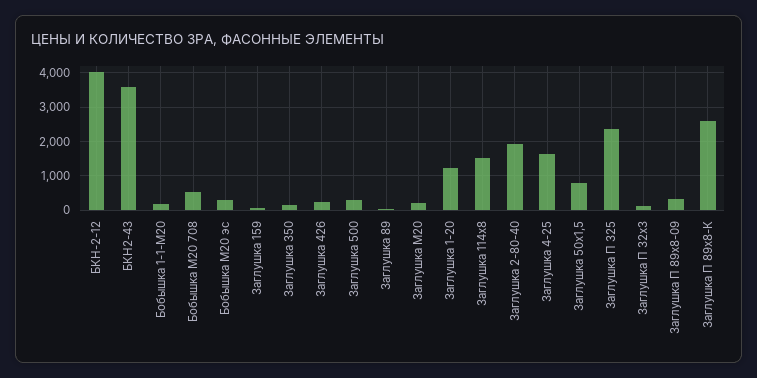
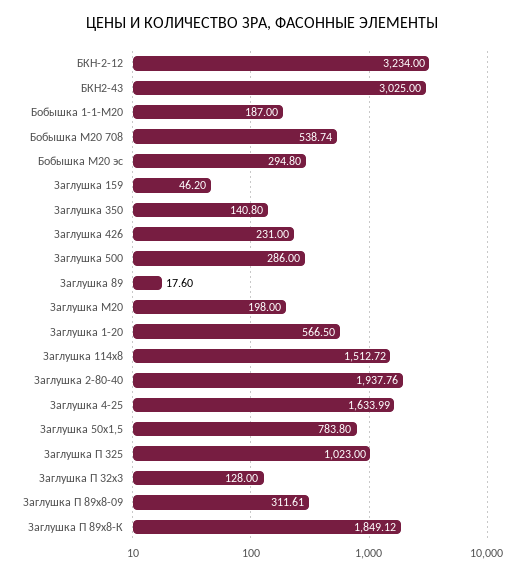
БКН-2-12: 4000 -> 3234
БКН2-43: 3600 -> 3025
Заглушка 1-20: 1200 -> 566.5
Заглушка П 325: 2400 -> 1023
Заглушка П 89х8-К: 2600 -> 1849.12

